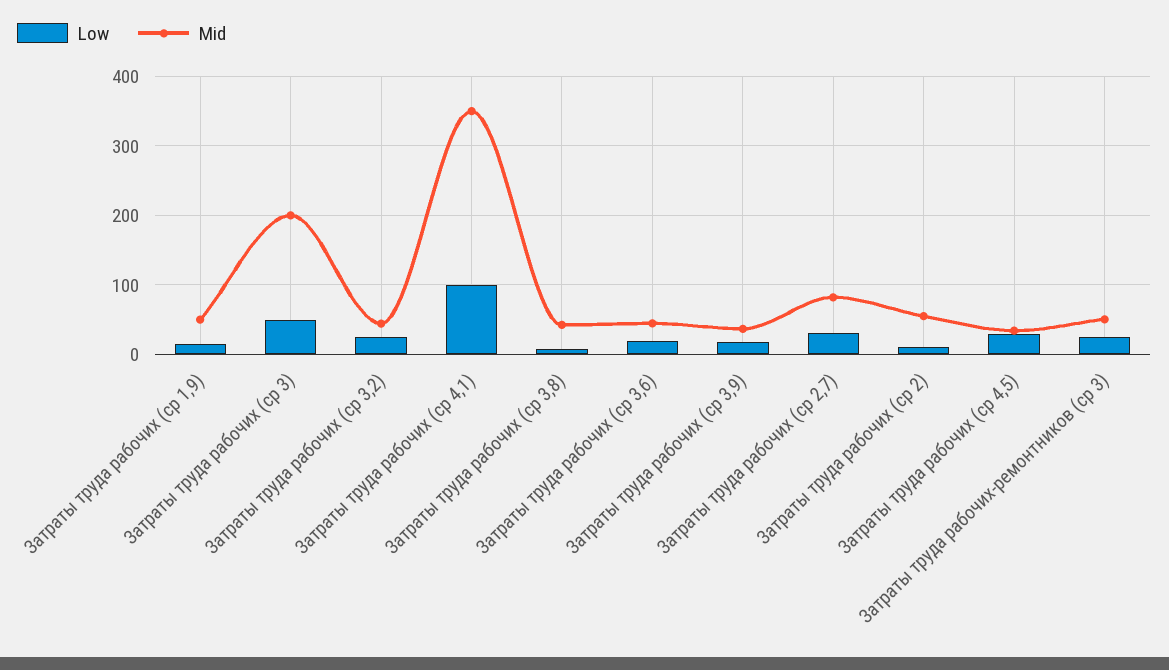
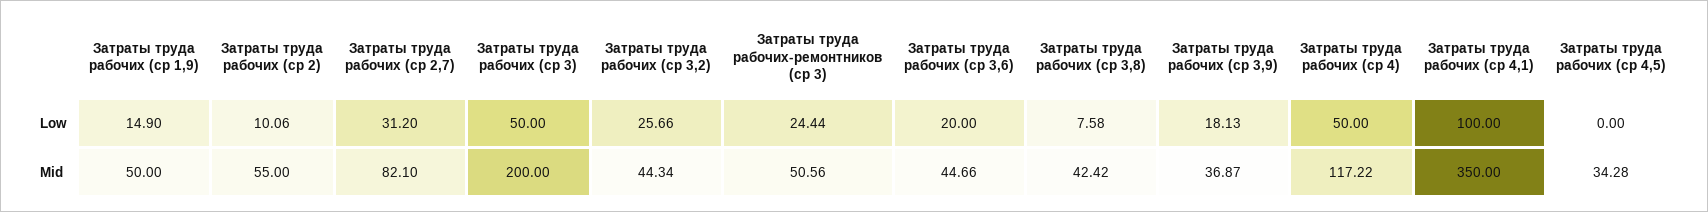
Low, Затраты труда рабочих (ср 4,5): 30 -> 0
Low, Затраты труда рабочих (ср 4): none -> 50
Mid, Затраты труда рабочих (ср 4): none -> 117.22

